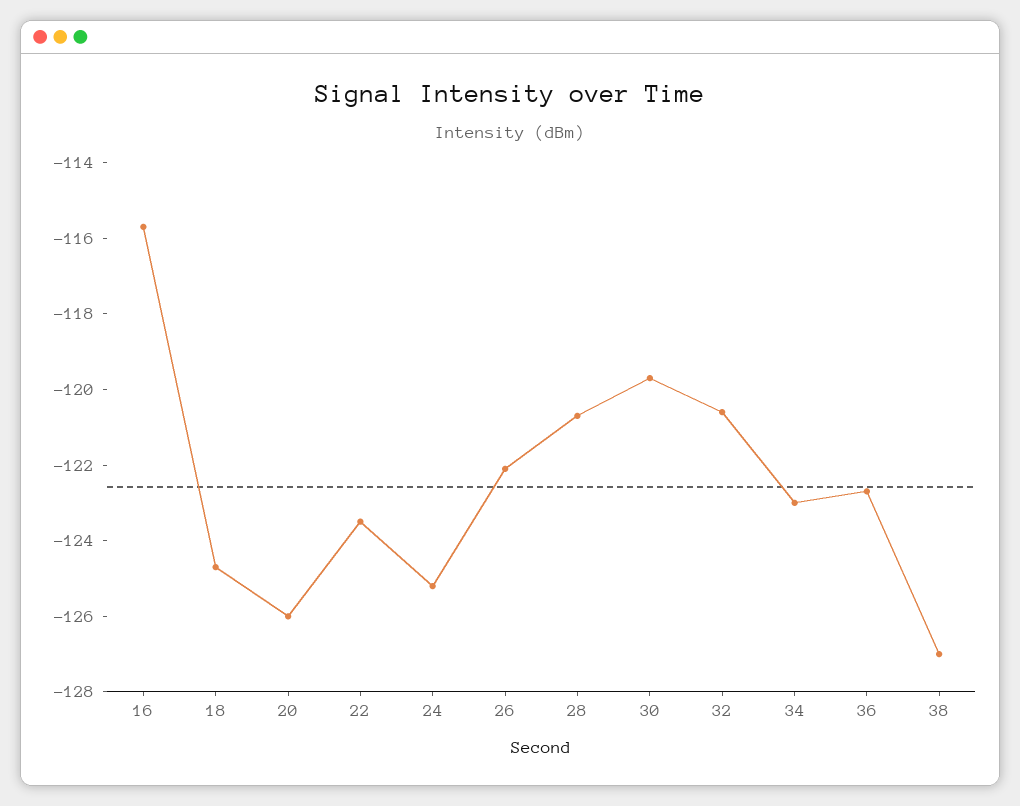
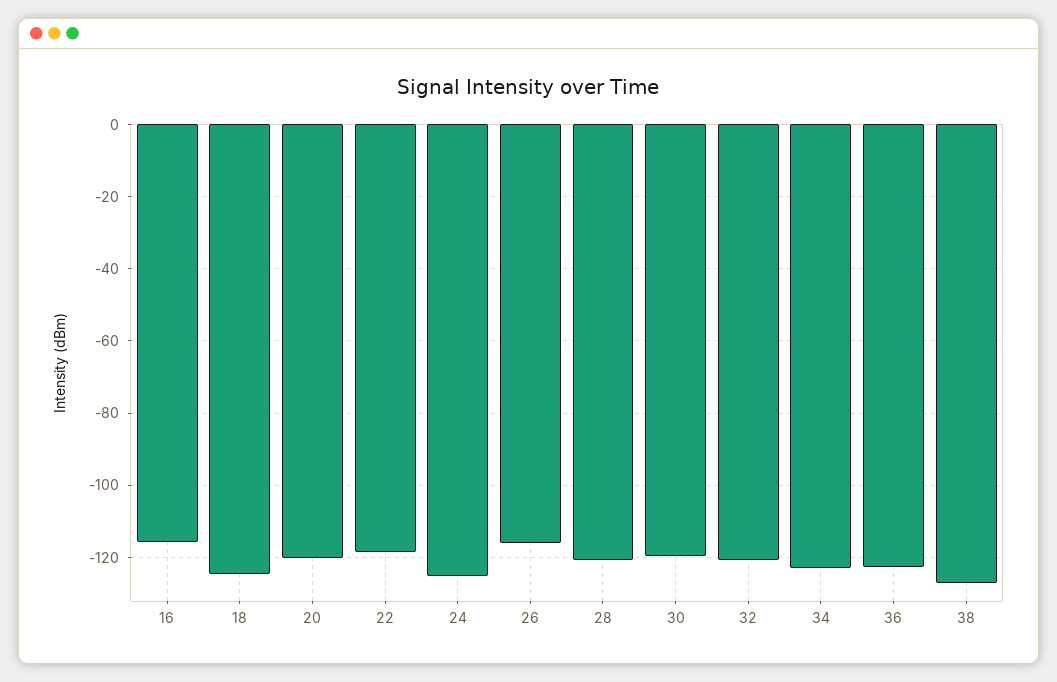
20: -126 -> -120
22: -123.5 -> -118
26: -122 -> -116

